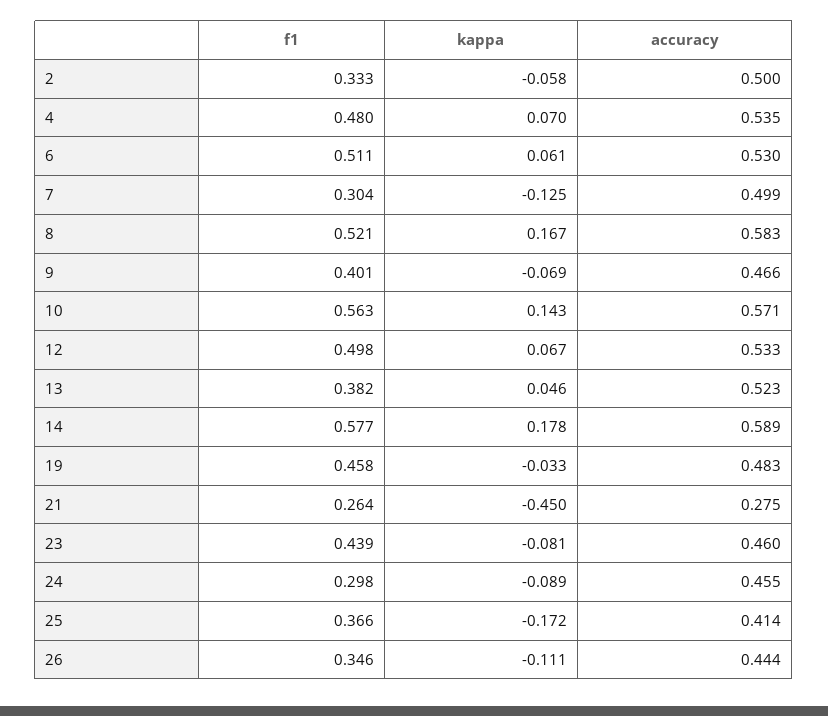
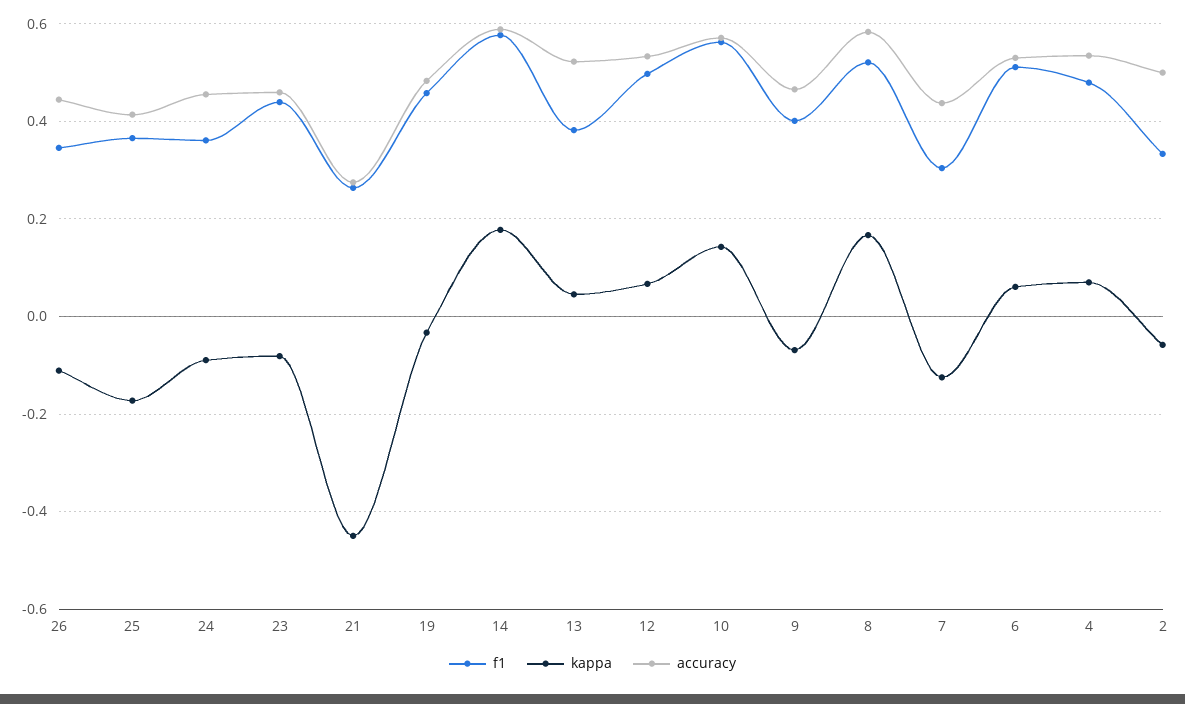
accuracy, 7: 0.499 -> 0.44
f1, 24: 0.298 -> 0.36

